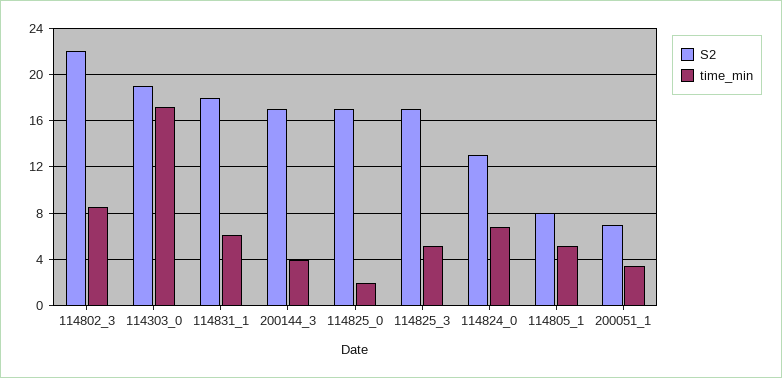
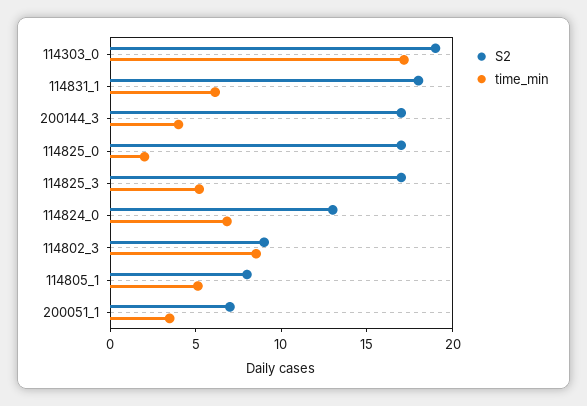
S2, 114802_3: 22 -> 9

